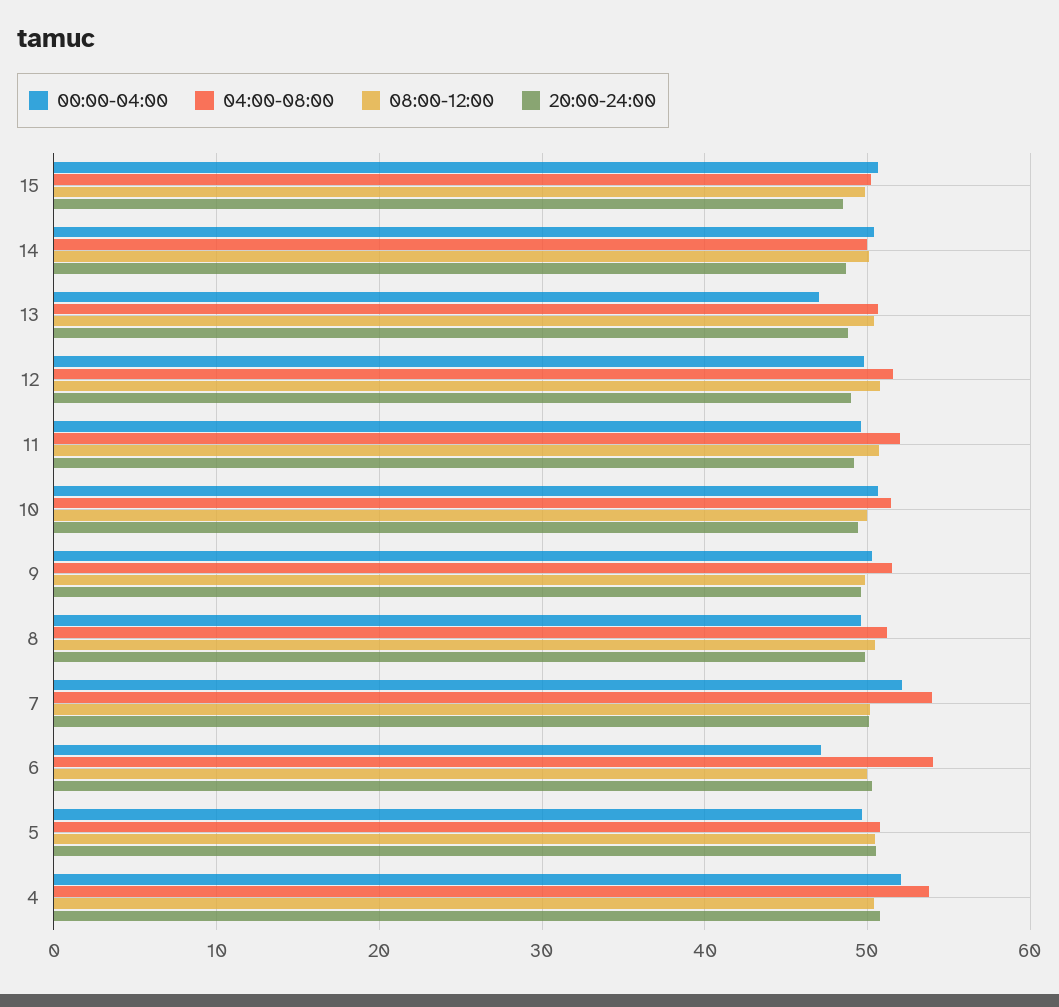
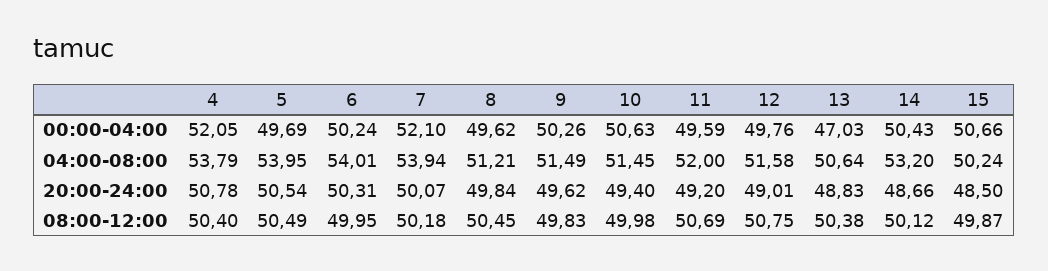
04:00-08:00, 14: 50 -> 53.2
00:00-04:00, 6: 47 -> 50.24
04:00-08:00, 5: 51 -> 53.95

